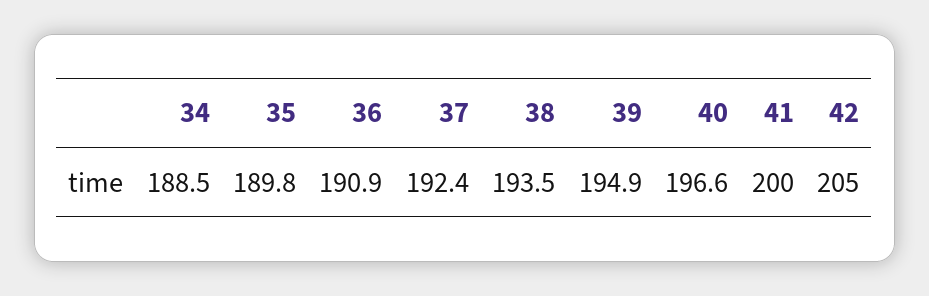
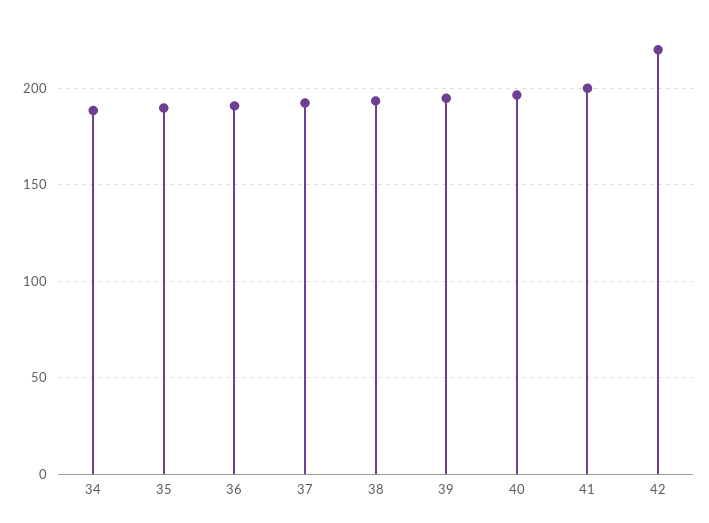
42: 205 -> 220

